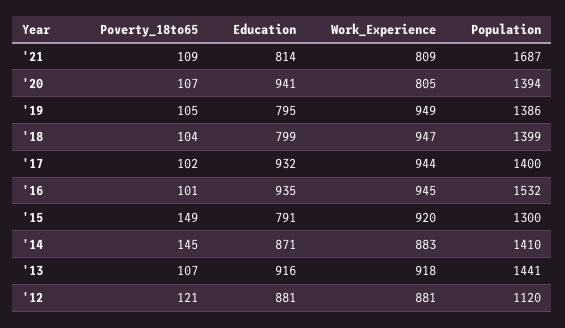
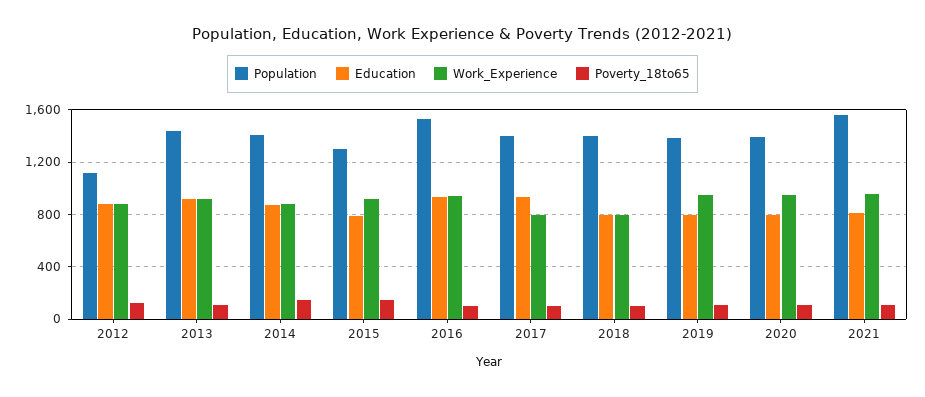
Work_Experience, '21: 809 -> 950
Population, '21: 1687 -> 1550
Education, '20: 941 -> 800
Work_Experience, '20: 805 -> 950
Work_Experience, '18: 947 -> 800
Work_Experience, '17: 944 -> 800

